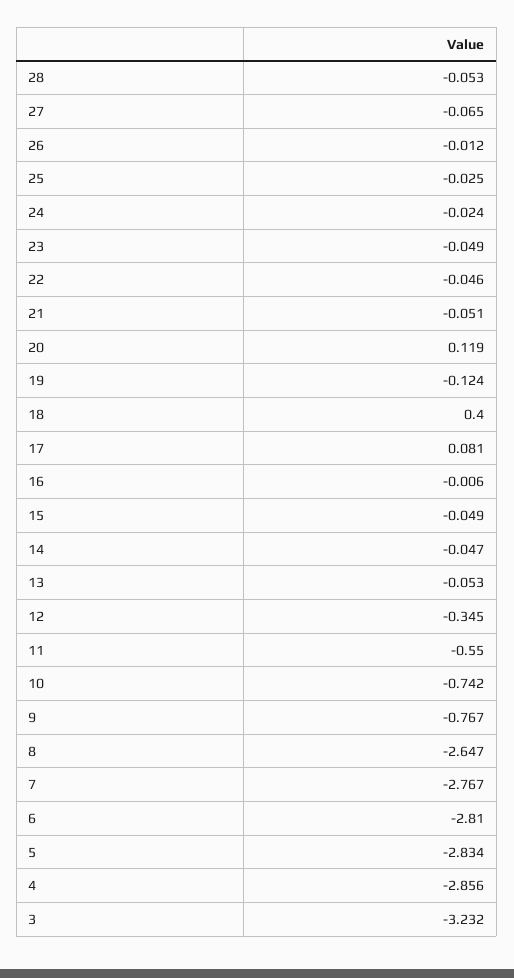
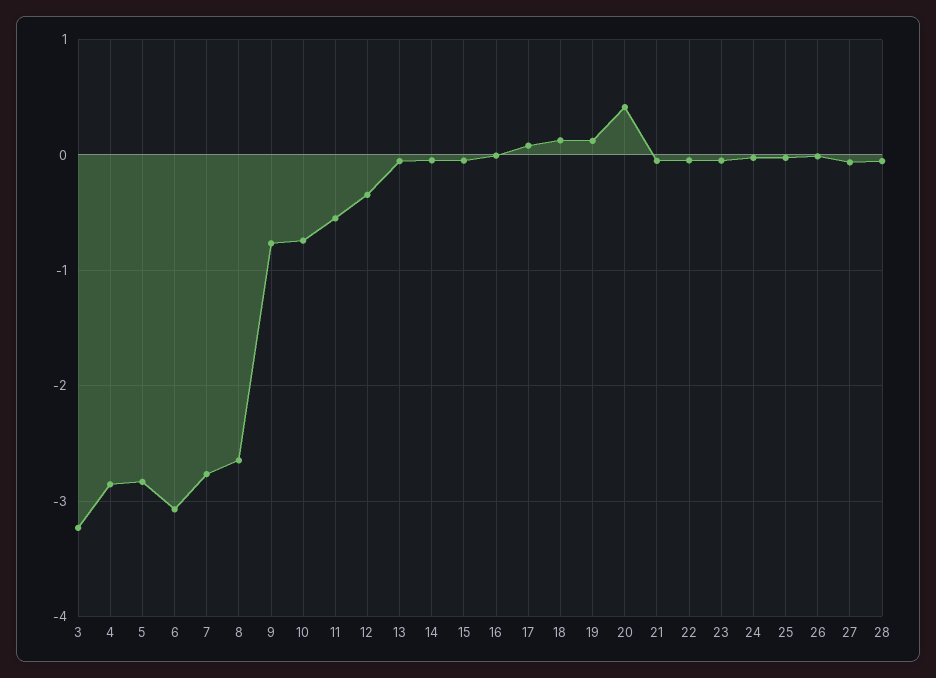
20: 0.119 -> 0.4
19: -0.124 -> 0.1
18: 0.4 -> 0.1
6: -2.81 -> -3.1

